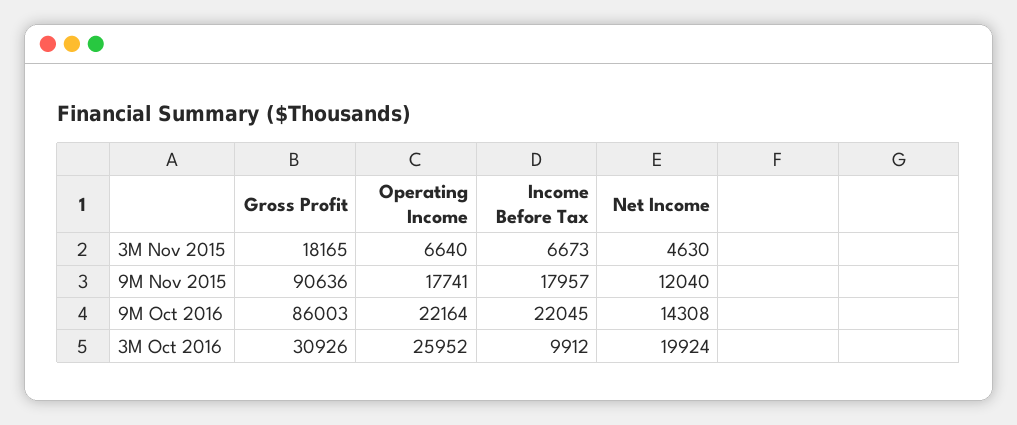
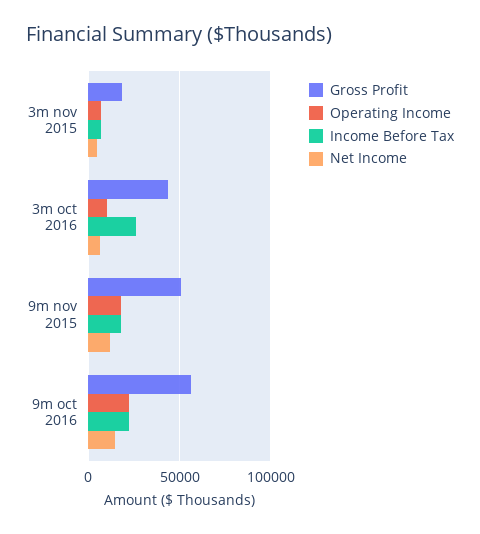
Gross Profit, 9M Nov 2015: 90636 -> 50000
Gross Profit, 9M Oct 2016: 86003 -> 55000
Gross Profit, 3M Oct 2016: 30926 -> 45000
Operating Income, 3M Oct 2016: 25952 -> 10000
Income Before Tax, 3M Oct 2016: 9912 -> 25000
Net Income, 3M Oct 2016: 19924 -> 5000

